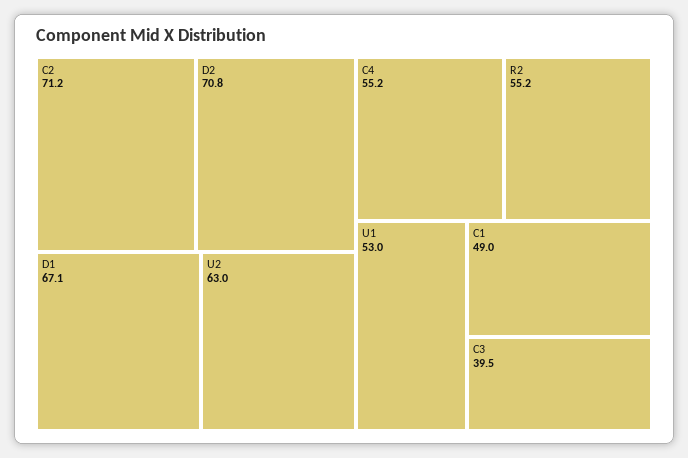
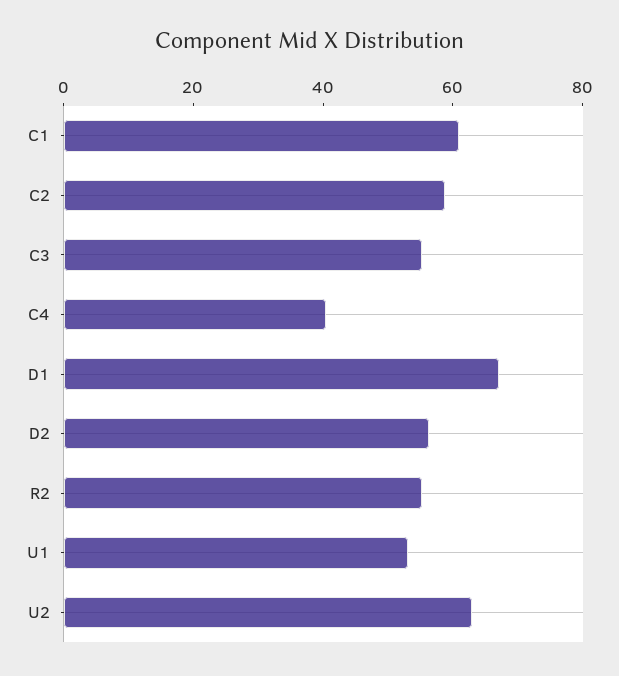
C2: 71.2 -> 60
D2: 70.8 -> 55
C4: 55.2 -> 40
C1: 49 -> 60
C3: 39.5 -> 55

